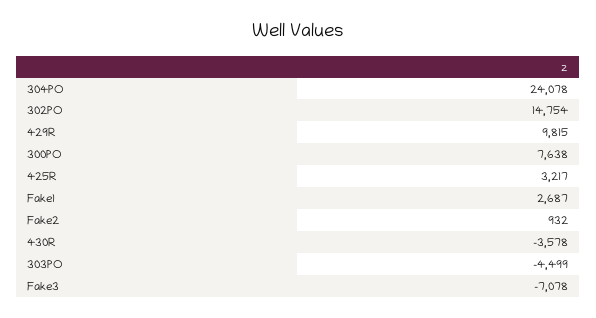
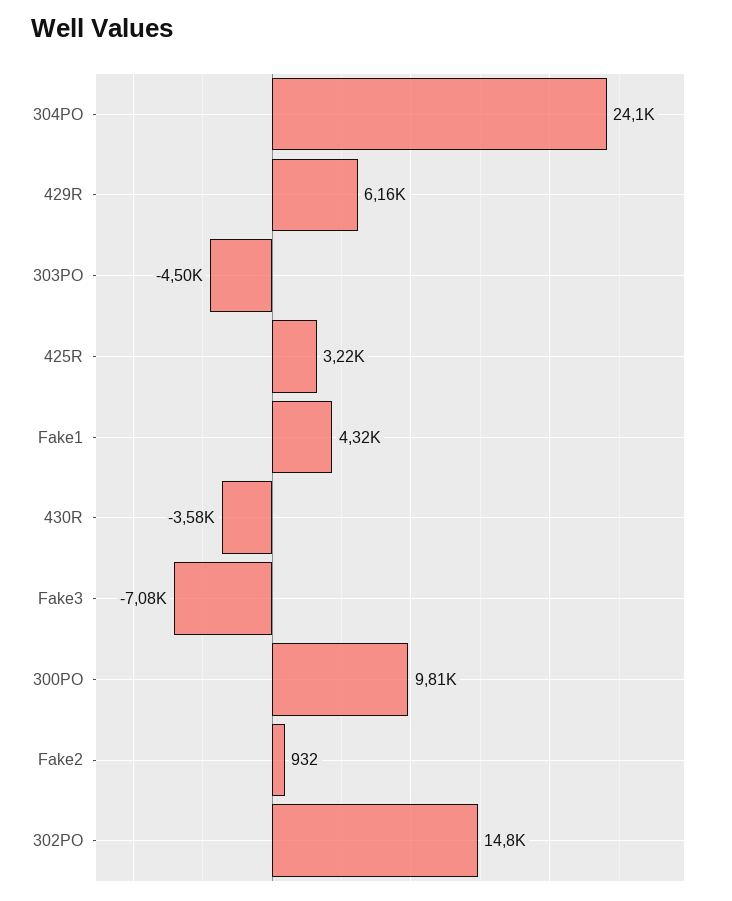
429R: 9815 -> 6160
300PO: 7638 -> 9810
Fake1: 2687 -> 4320

